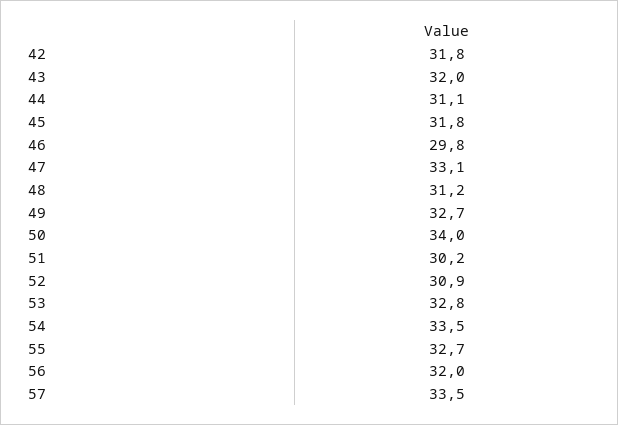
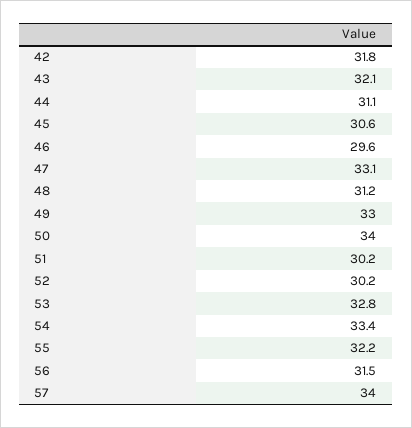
43: 32 -> 32.1
45: 31.8 -> 30.6
46: 29.8 -> 29.6
49: 32.7 -> 33
52: 30.9 -> 30.2
54: 33.5 -> 33.4
55: 32.7 -> 32.2
56: 32 -> 31.5
57: 33.5 -> 34

